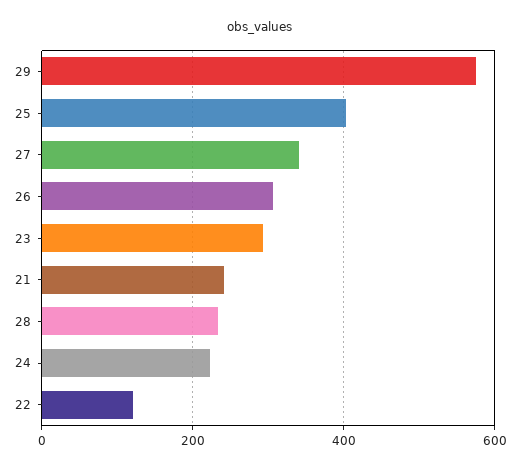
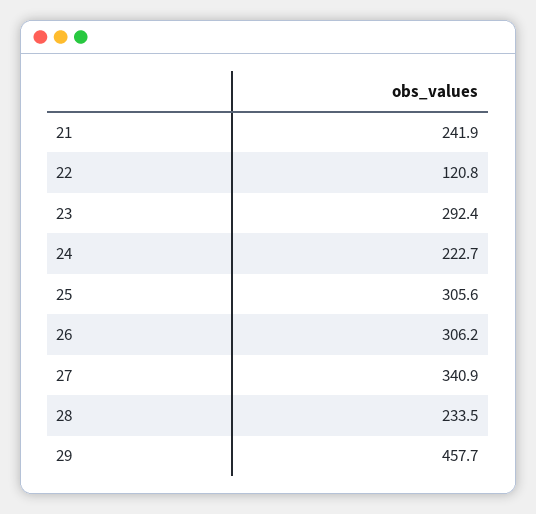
29: 580 -> 457.7
25: 400 -> 305.6

